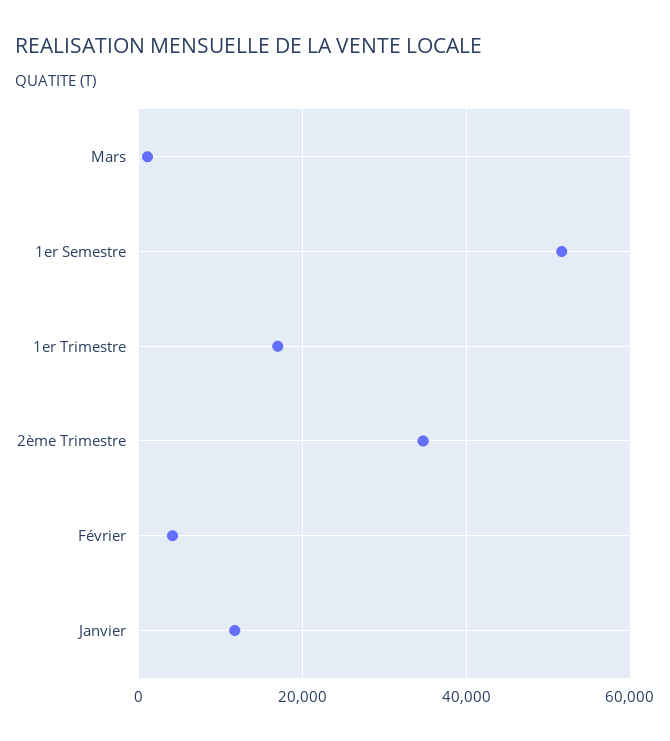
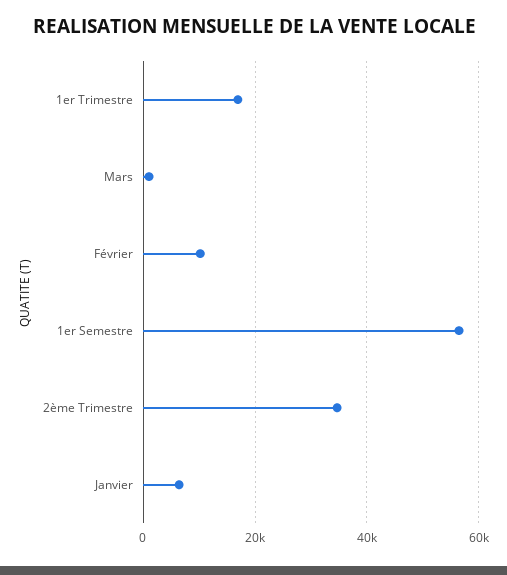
1er Semestre: 52000 -> 56000
Février: 4000 -> 10000
Janvier: 12000 -> 6000

